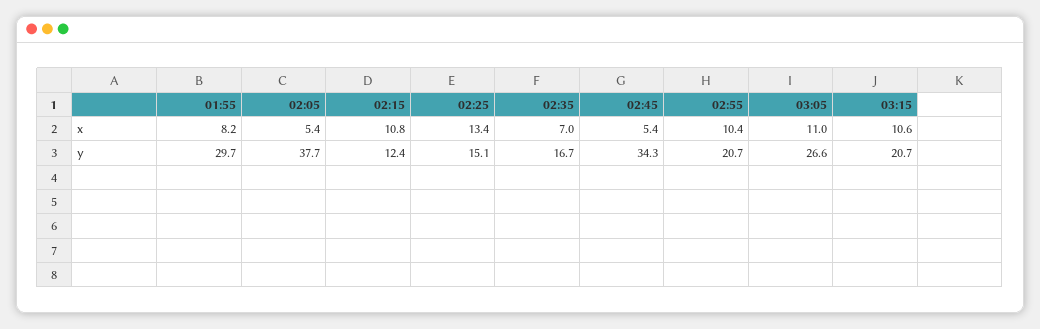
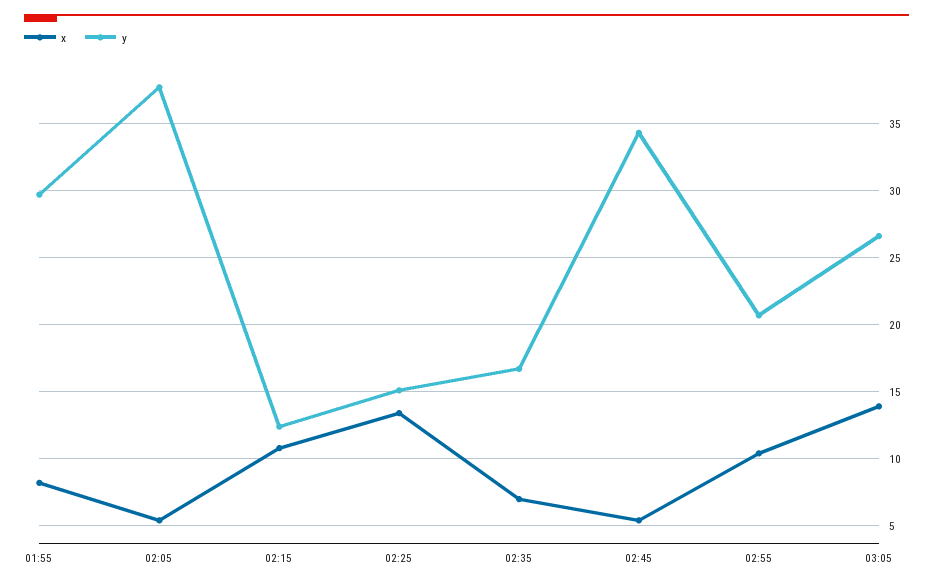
x, 03:05: 11 -> 14
x, 03:15: 10.6 -> none
y, 03:15: 20.7 -> none

